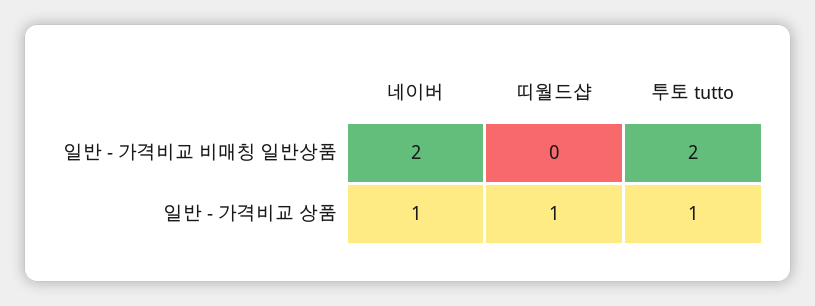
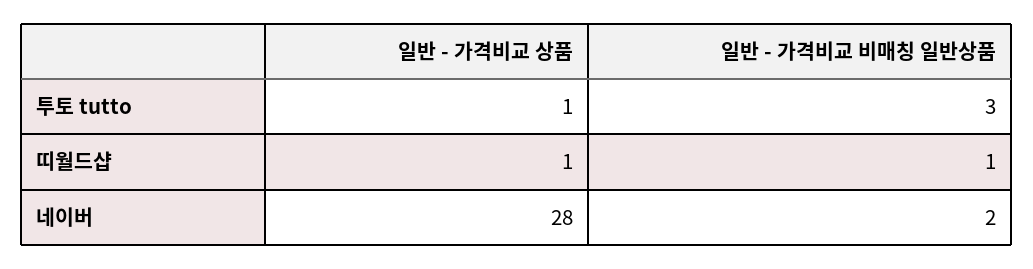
띠월드샵, 일반 - 가격비교 비매칭 일반상품: 0 -> 1
투토 tutto, 일반 - 가격비교 비매칭 일반상품: 2 -> 3
네이버, 일반 - 가격비교 상품: 1 -> 28

